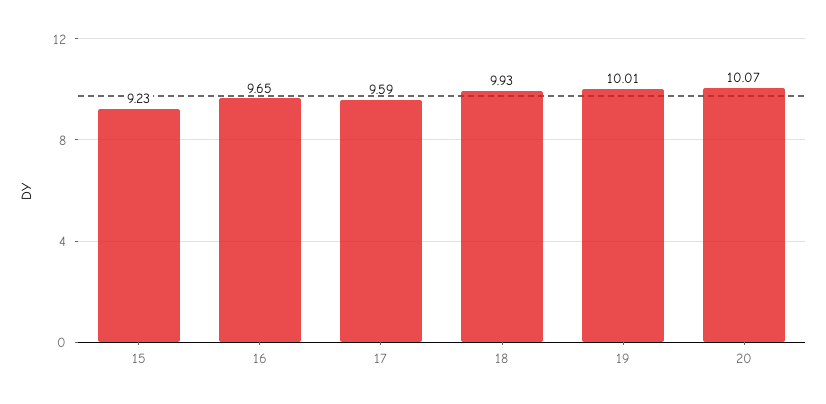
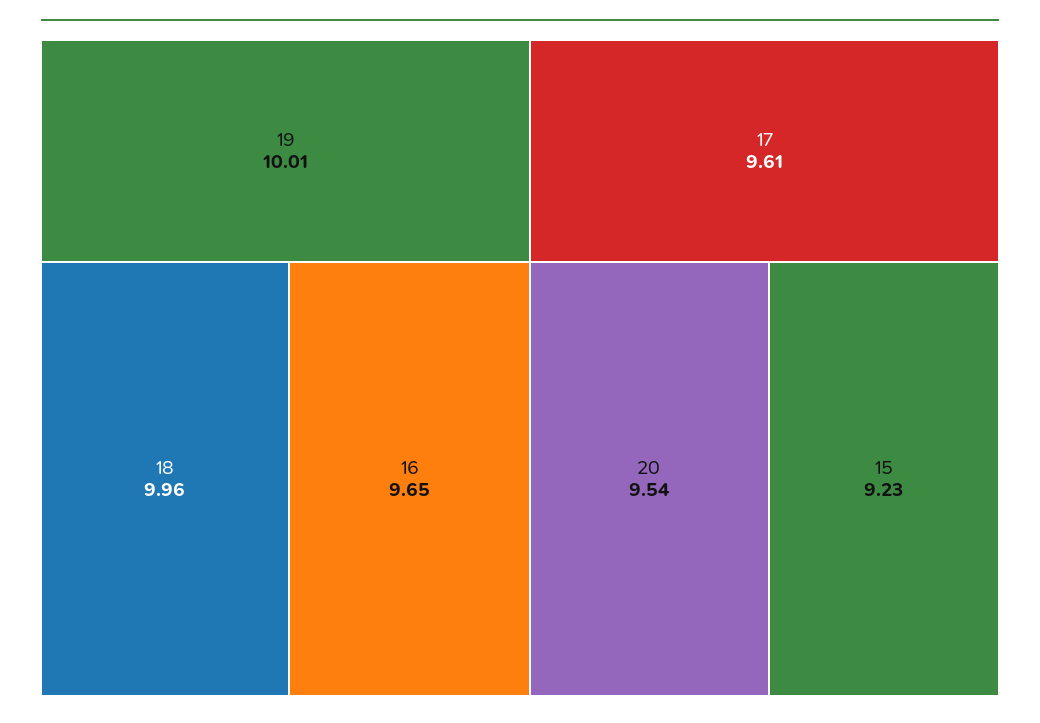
17: 9.59 -> 9.61
18: 9.93 -> 9.96
20: 10.07 -> 9.54

